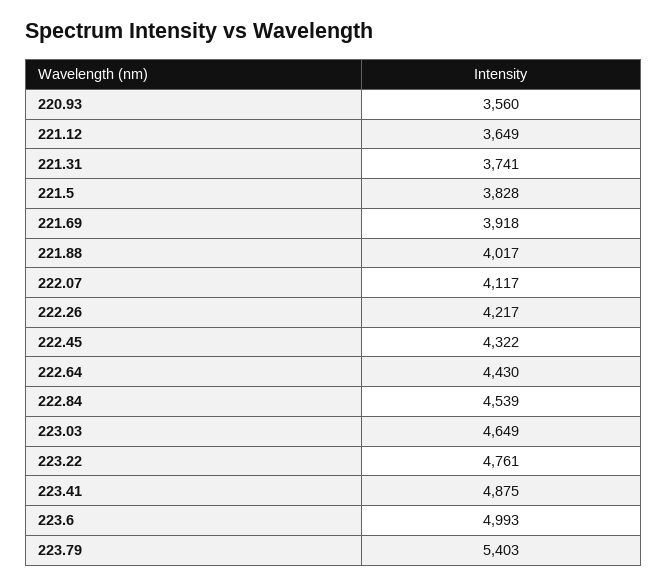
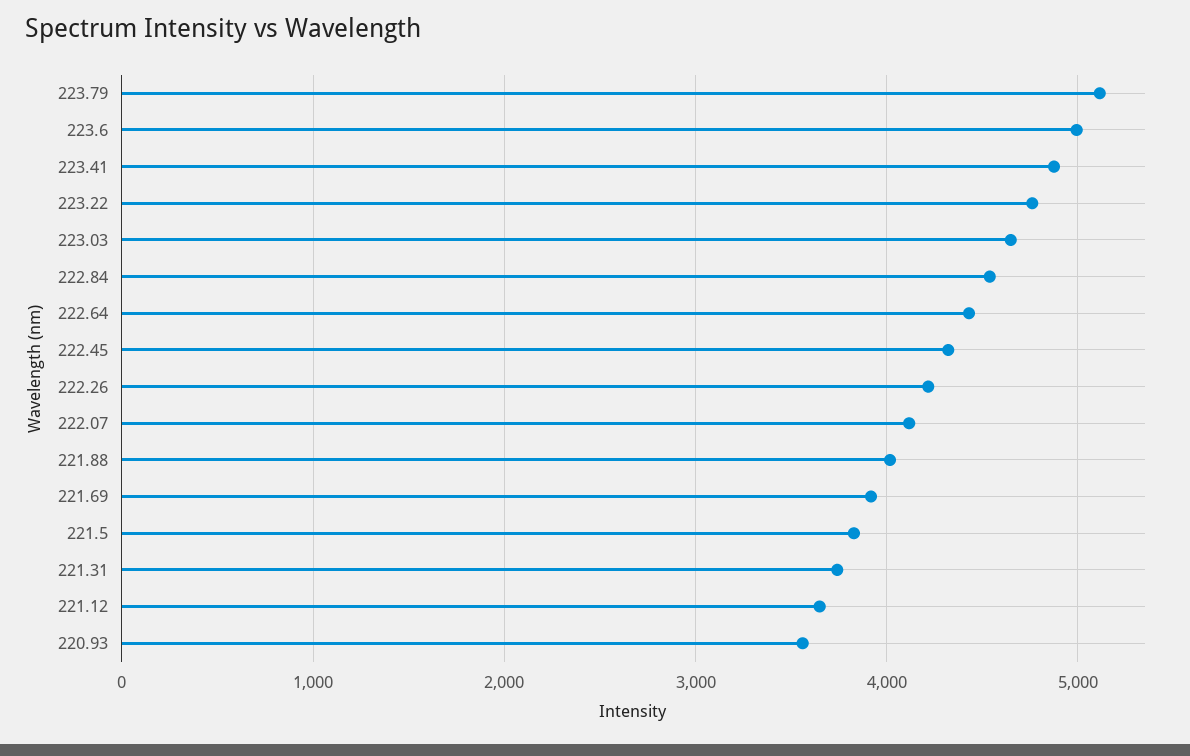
223.79: 5403 -> 5100

